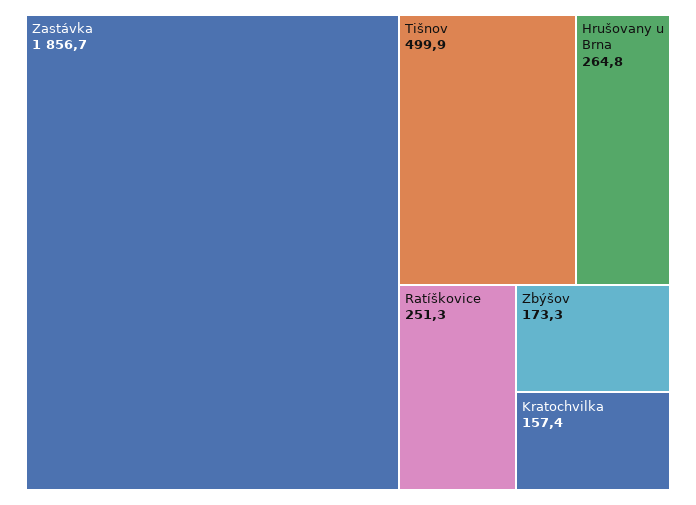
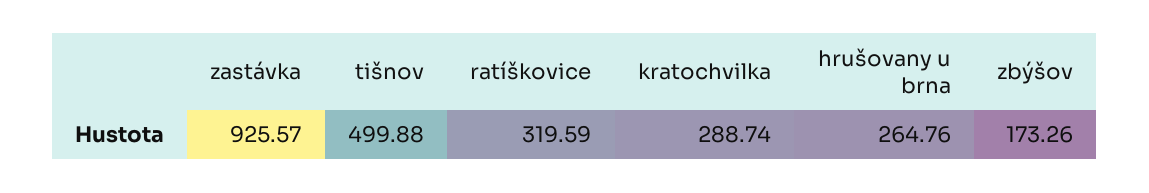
Zastávka: 1856.7 -> 925.57
Ratíškovice: 251.3 -> 319.59
Kratochvilka: 157.4 -> 288.74

